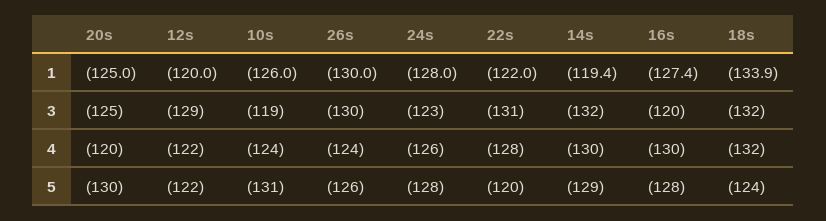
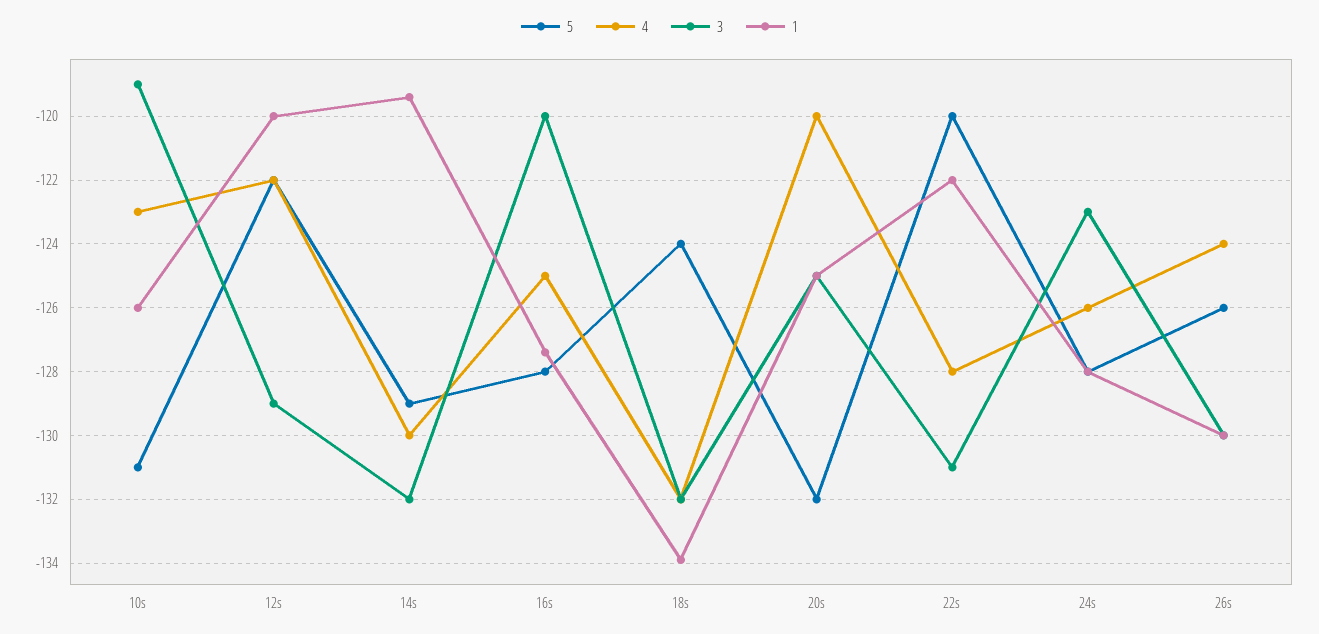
4, 10s: -124 -> -123
4, 16s: -130 -> -125
5, 20s: -130 -> -132

